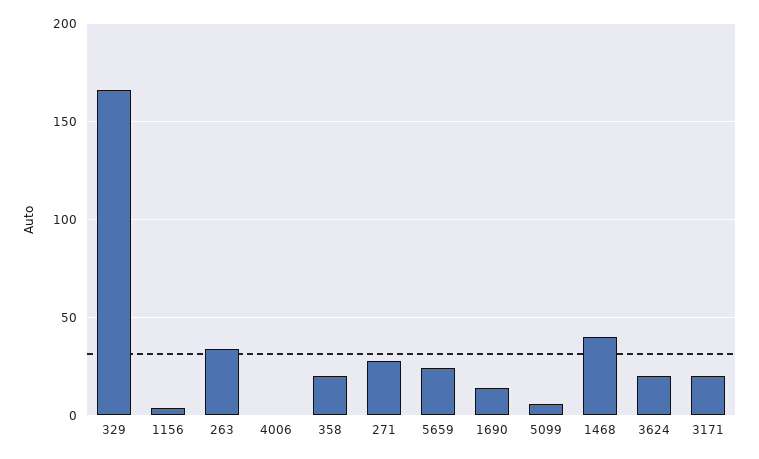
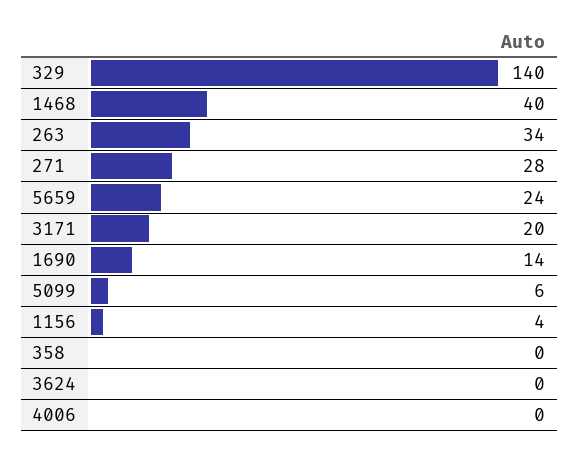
329: 165 -> 140
358: 20 -> 0
3624: 20 -> 0

